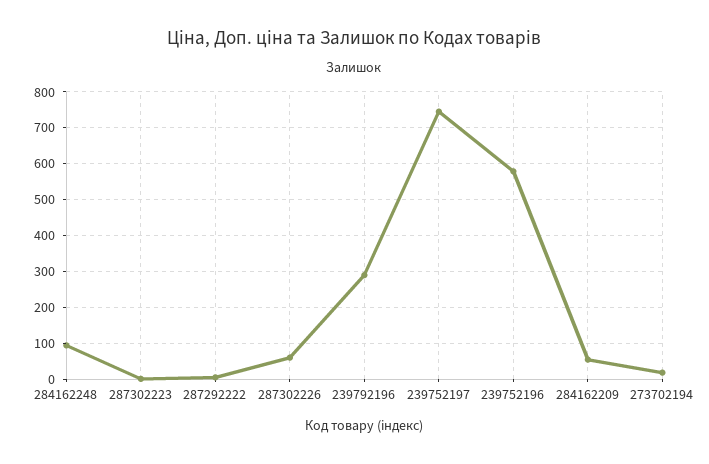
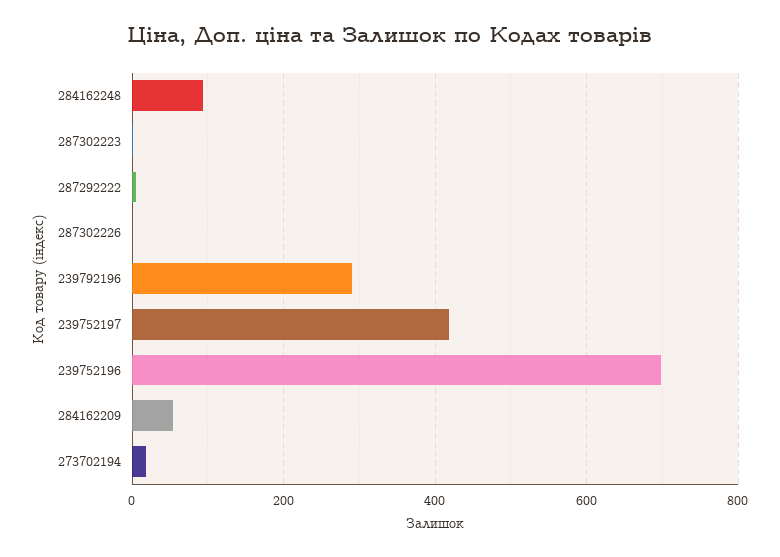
287302226: 60 -> 0
239752197: 740 -> 420
239752196: 580 -> 700

